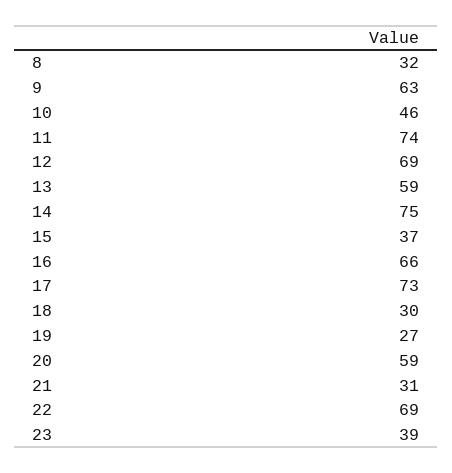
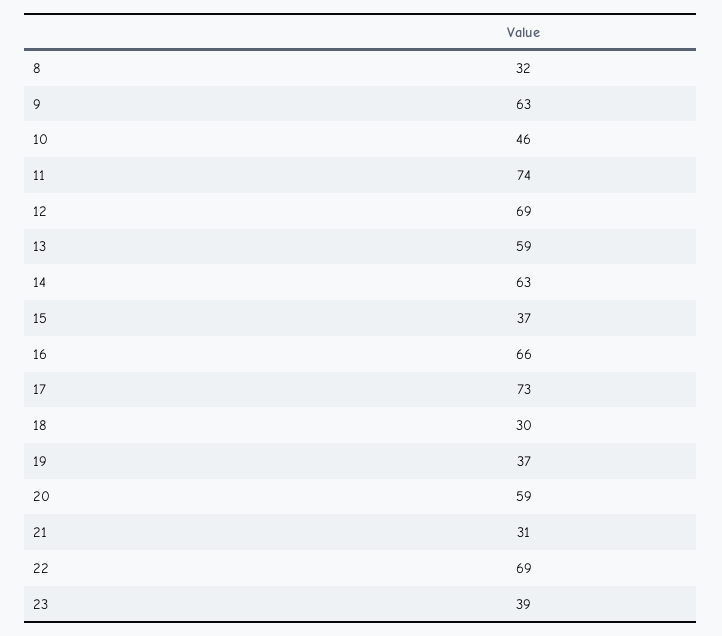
14: 75 -> 63
19: 27 -> 37

